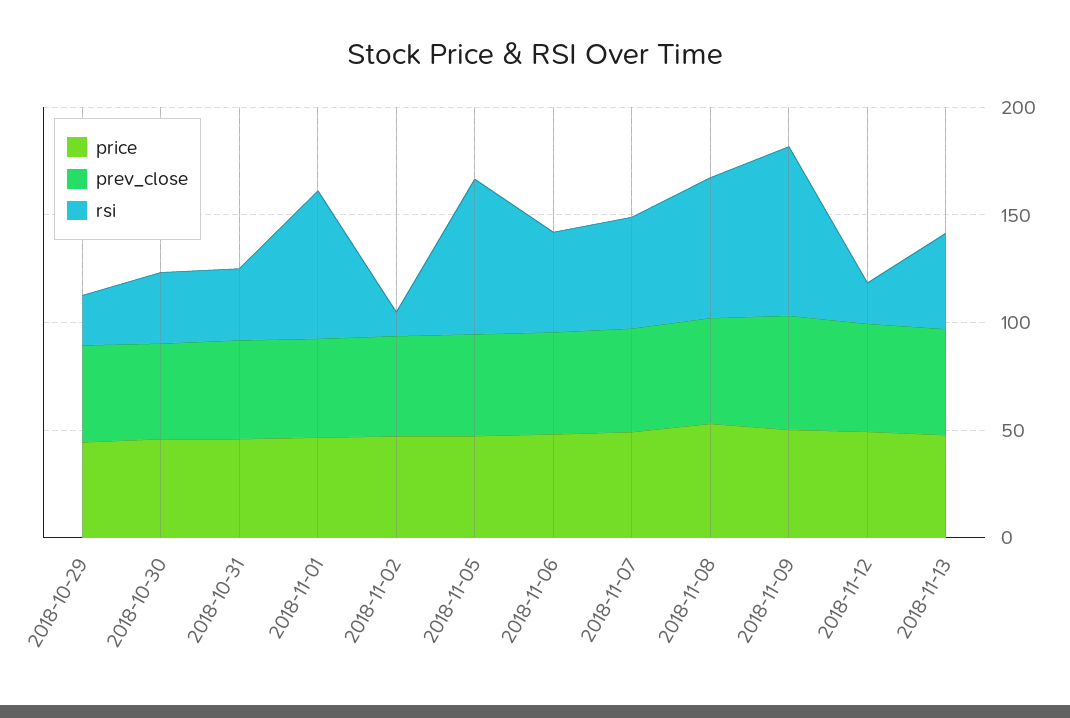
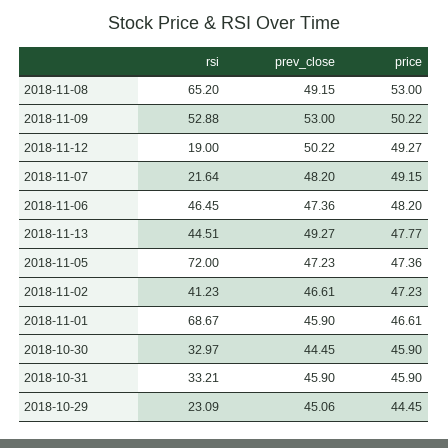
rsi, 2018-11-02: 10 -> 41.23
rsi, 2018-11-07: 50 -> 21.64
rsi, 2018-11-09: 80 -> 52.88

